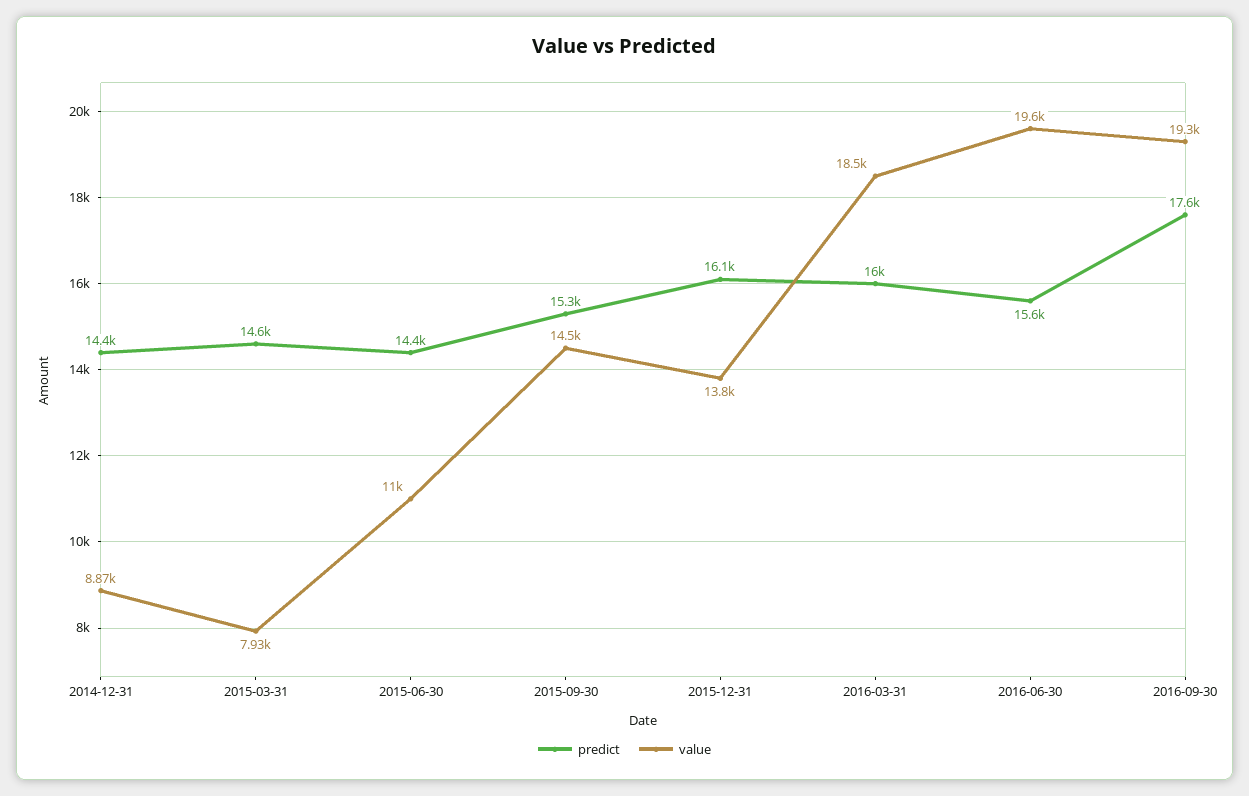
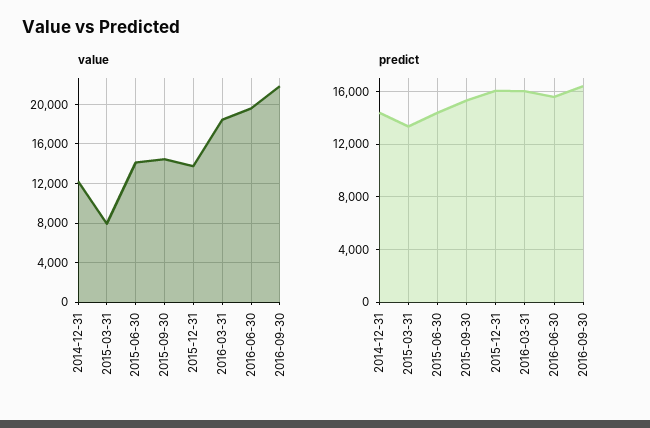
value, 2014-12-31: 8870 -> 12000
predict, 2015-03-31: 14600 -> 13500
value, 2015-06-30: 11000 -> 14000
predict, 2016-09-30: 17600 -> 16500
value, 2016-09-30: 19300 -> 22000

